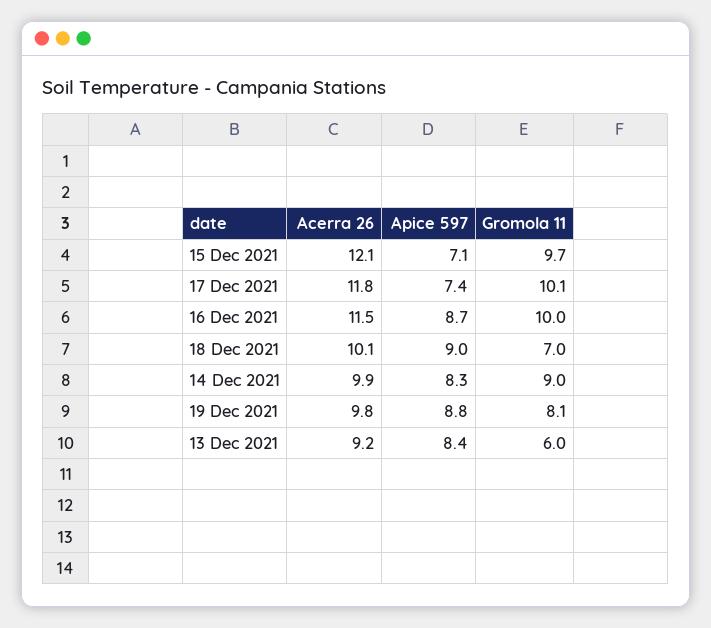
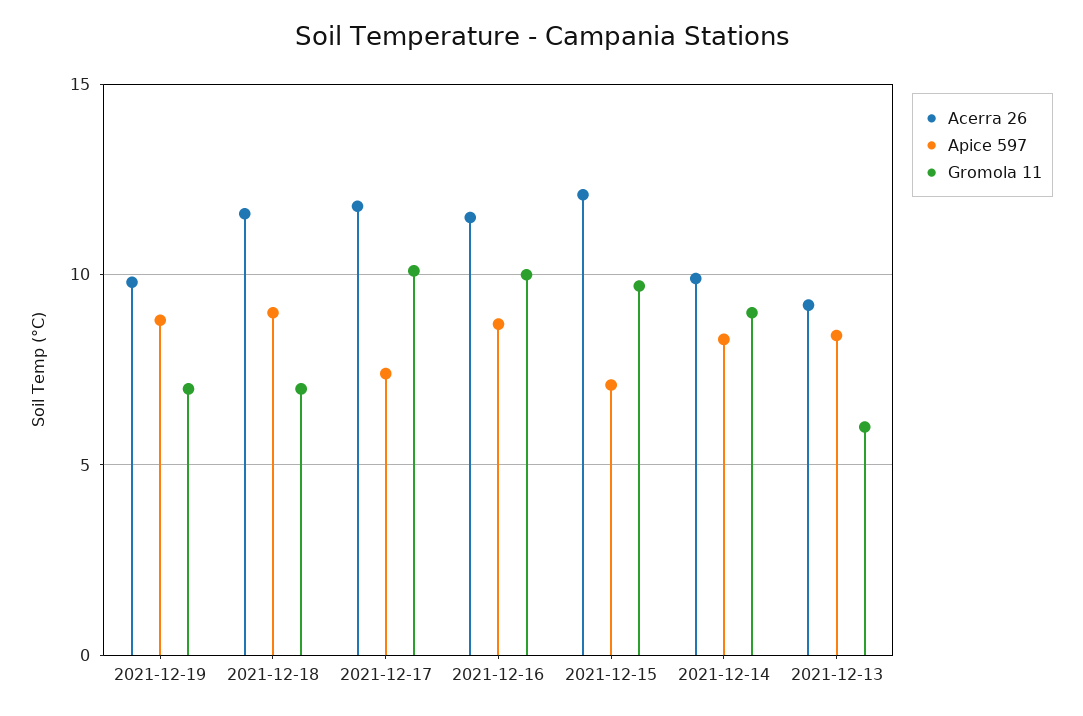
Acerra 26, 18 Dec 2021: 10.1 -> 11.5
Gromola 11, 19 Dec 2021: 8.1 -> 7

